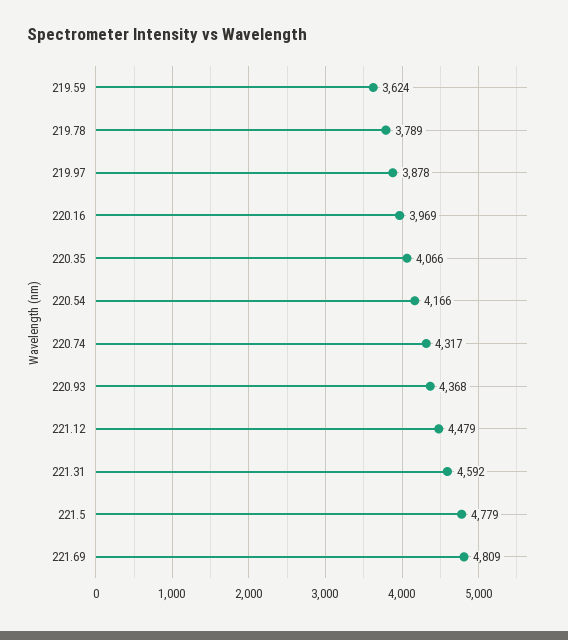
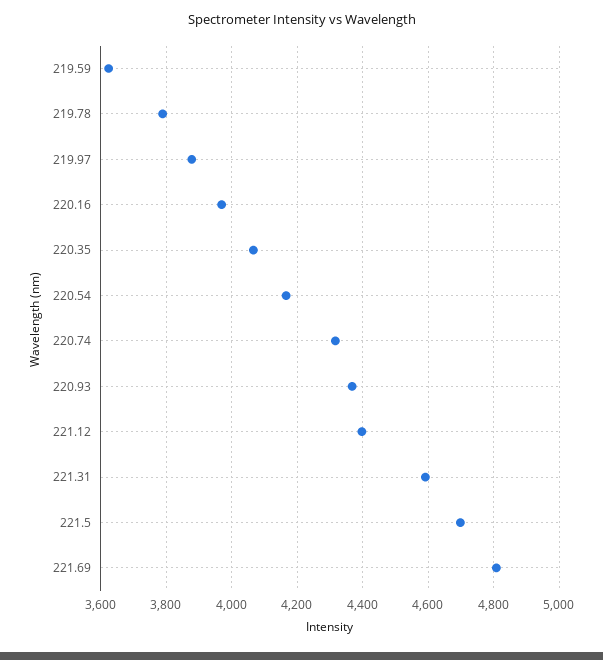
221.12: 4479 -> 4400
221.5: 4779 -> 4700

